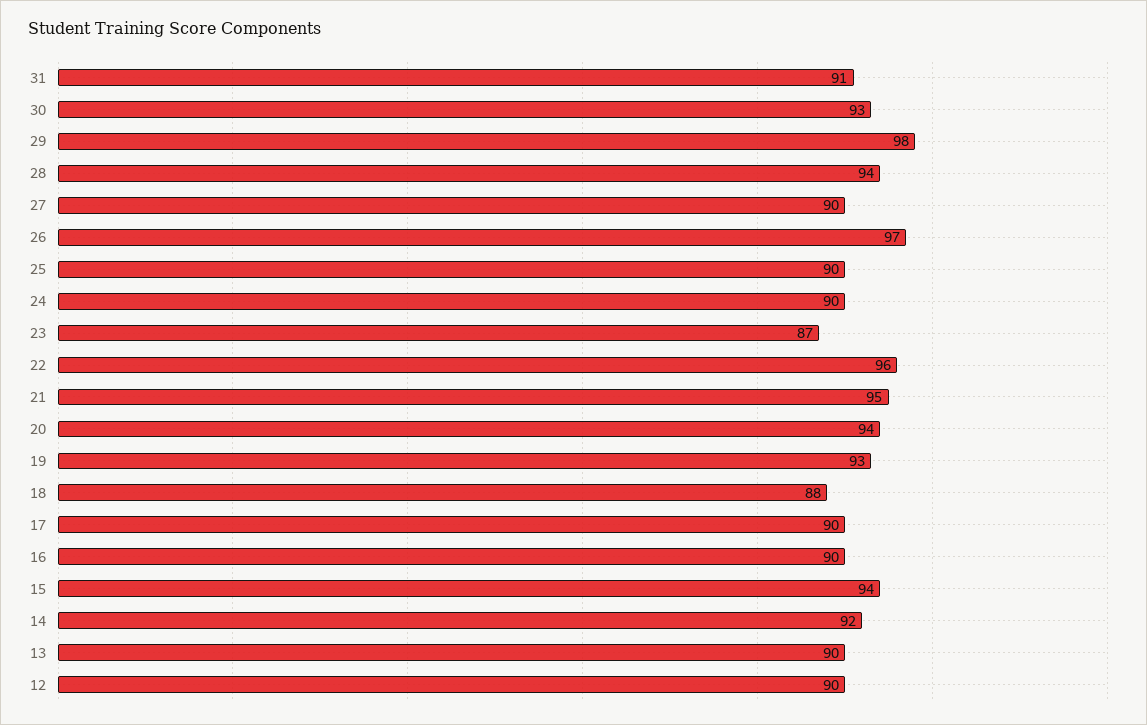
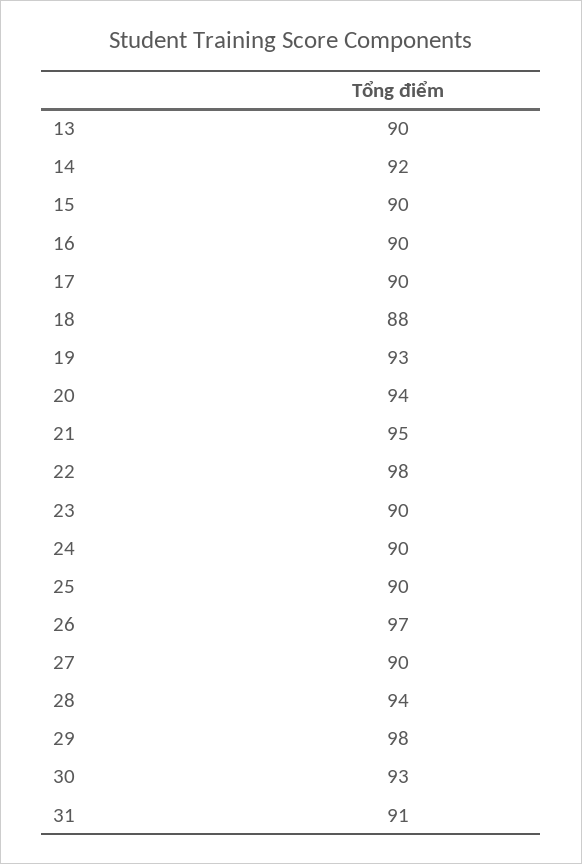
23: 87 -> 90
22: 96 -> 98
15: 94 -> 90
12: 90 -> none

